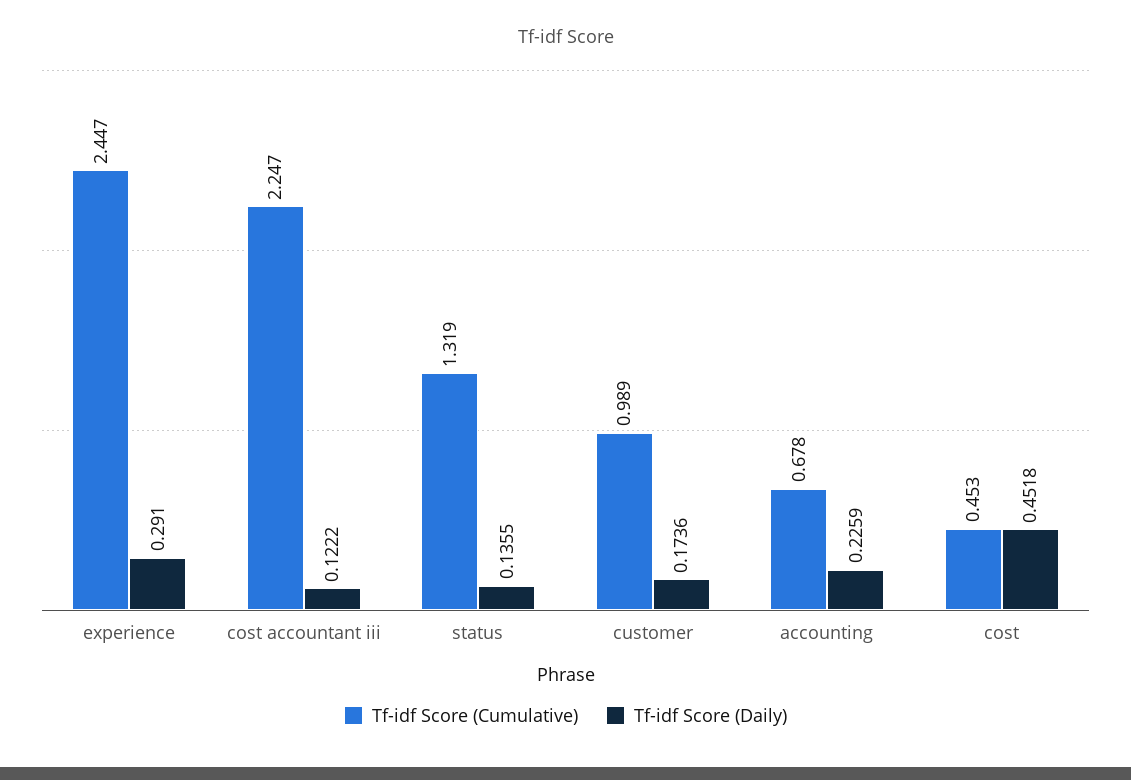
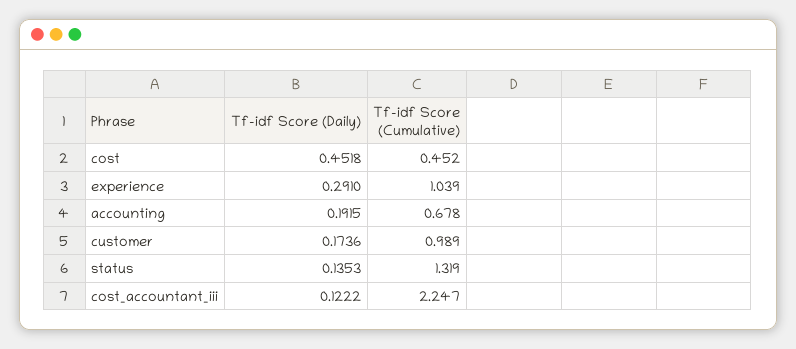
Tf-idf Score (Cumulative), experience: 2.447 -> 1.039
Tf-idf Score (Daily), status: 0.1355 -> 0.1353
Tf-idf Score (Daily), accounting: 0.2259 -> 0.1915
Tf-idf Score (Cumulative), cost: 0.453 -> 0.452

